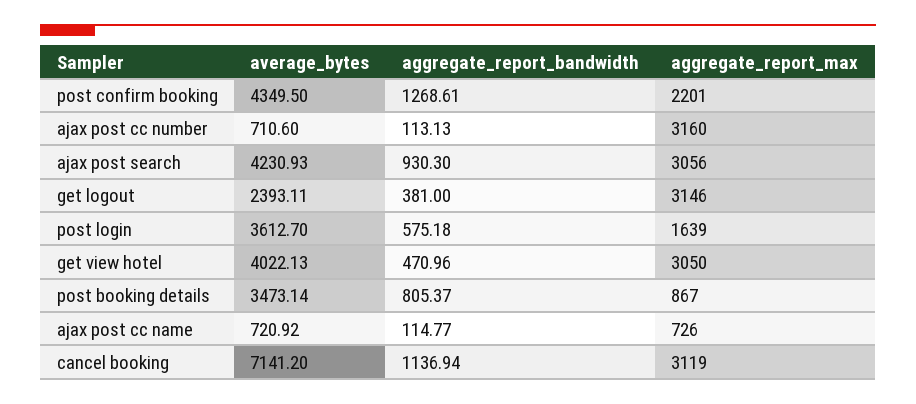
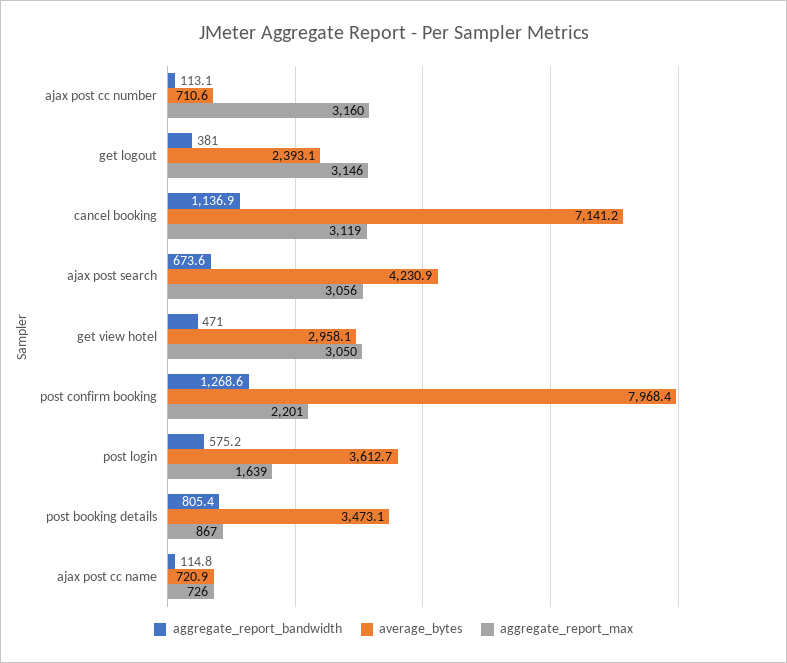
average_bytes, post confirm booking: 4349.5 -> 7968.4
aggregate_report_bandwidth, ajax post search: 930.3 -> 673.6
average_bytes, get view hotel: 4022.13 -> 2958.1

